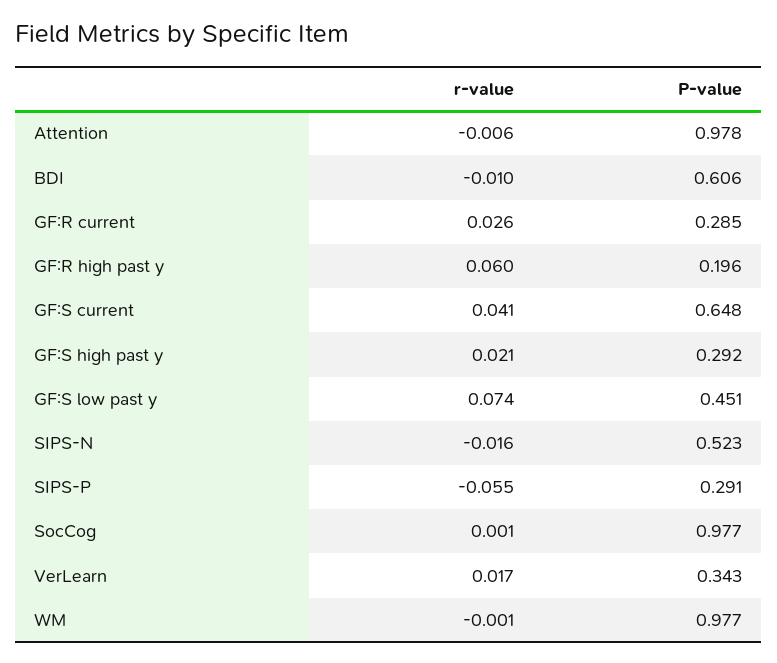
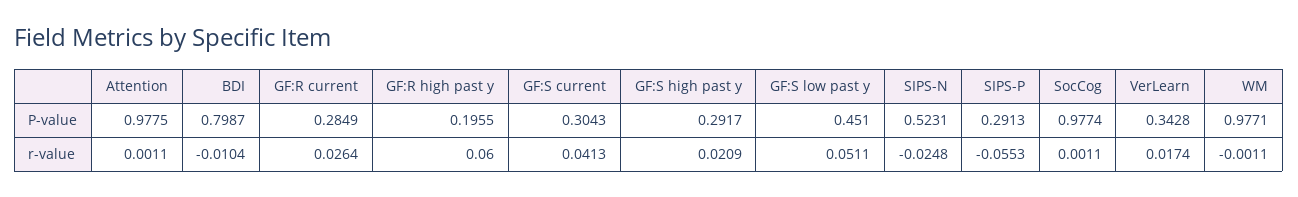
r-value, Attention: -0.006 -> 0.0011
P-value, BDI: 0.606 -> 0.7987
P-value, GF:S current: 0.648 -> 0.3043
r-value, GF:S low past y: 0.074 -> 0.0511
r-value, SIPS-N: -0.016 -> -0.0248

